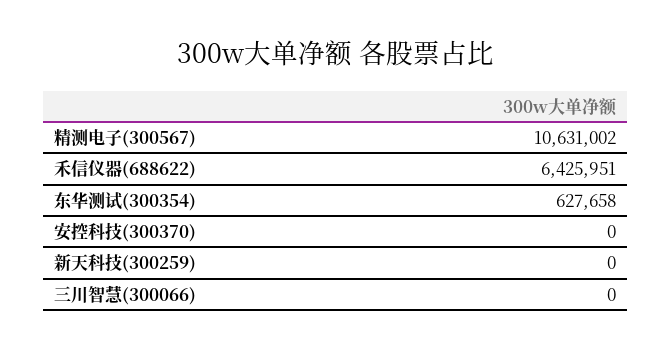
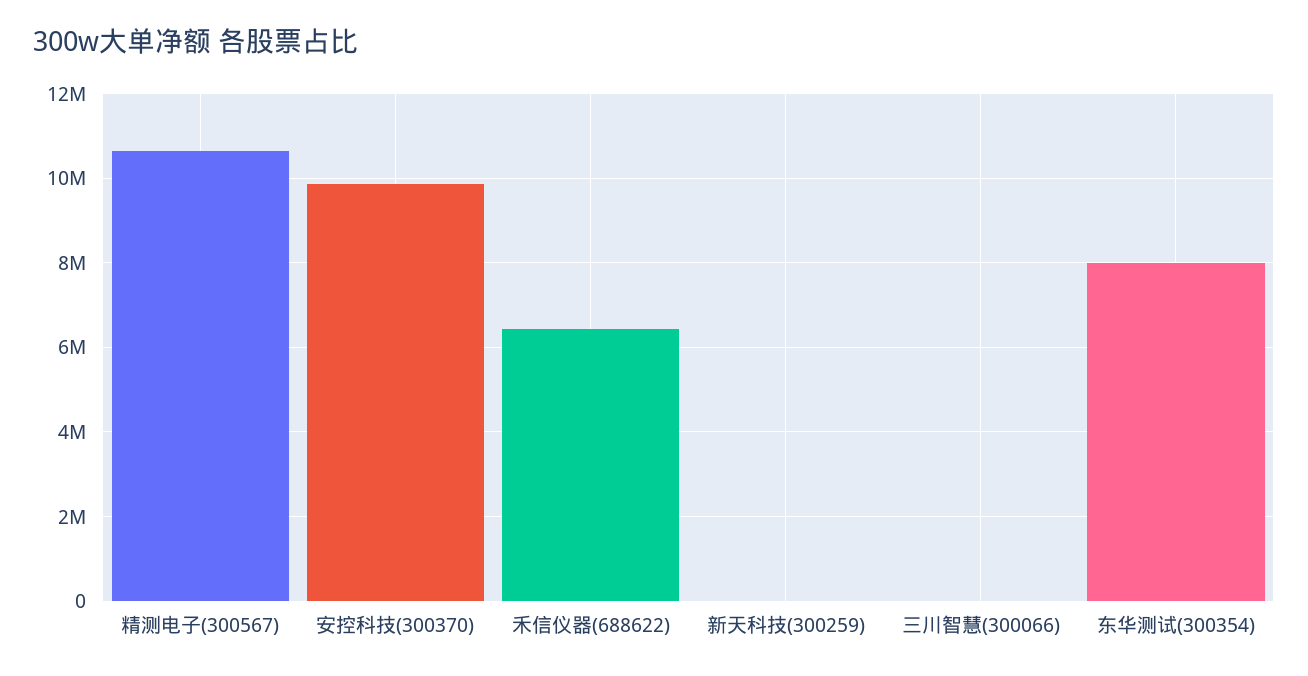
东华测试(300354): 627658 -> 8000000
安控科技(300370): 0 -> 9800000

